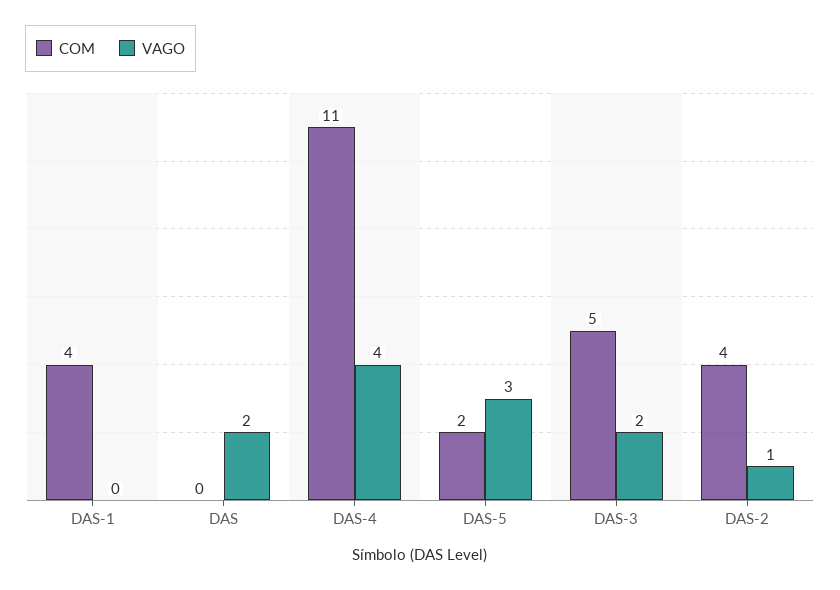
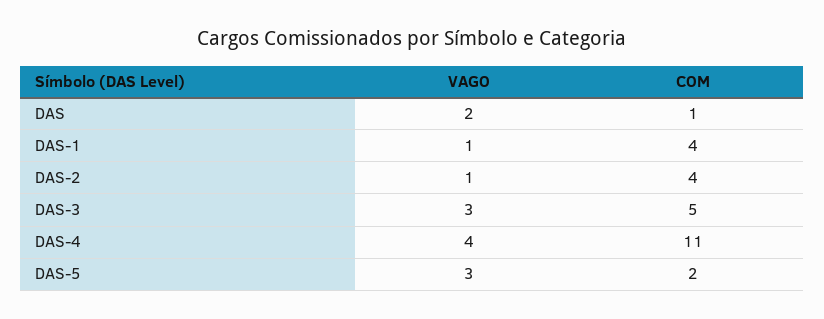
VAGO, DAS-1: 0 -> 1
COM, DAS: 0 -> 1
VAGO, DAS-3: 2 -> 3

